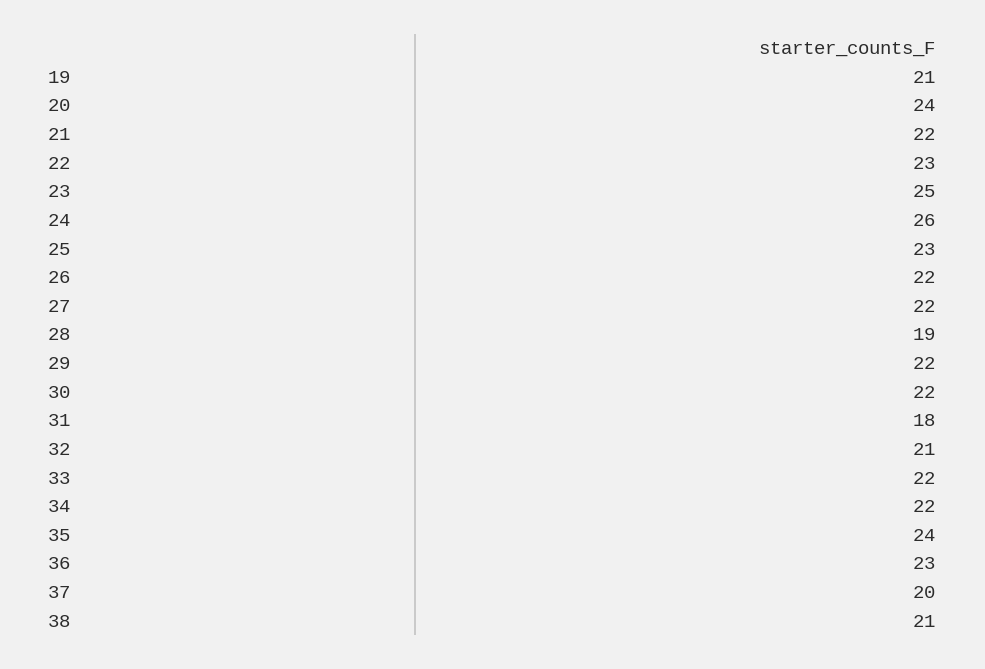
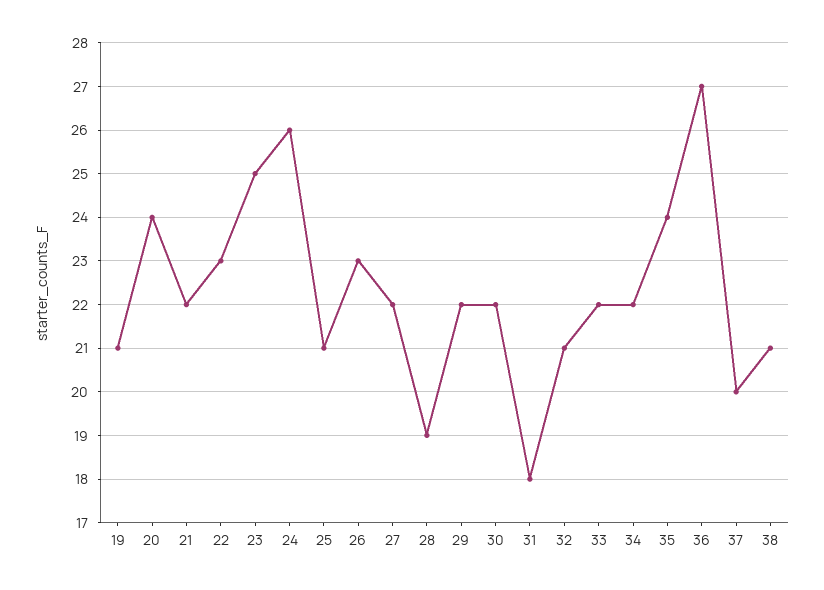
25: 23 -> 21
26: 22 -> 23
36: 23 -> 27

